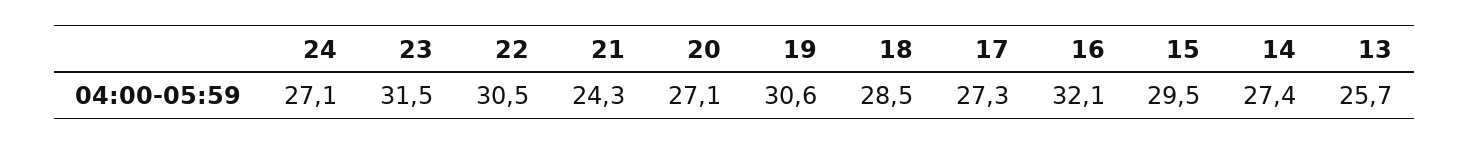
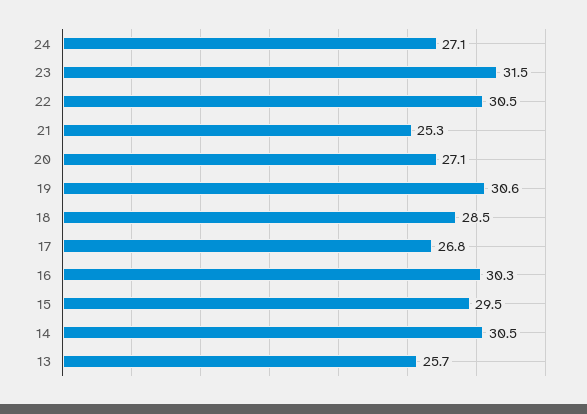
21: 24.3 -> 25.3
17: 27.3 -> 26.8
16: 32.1 -> 30.3
14: 27.4 -> 30.5

